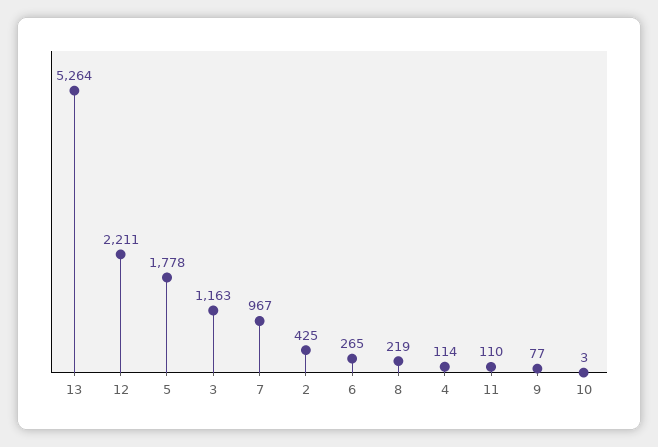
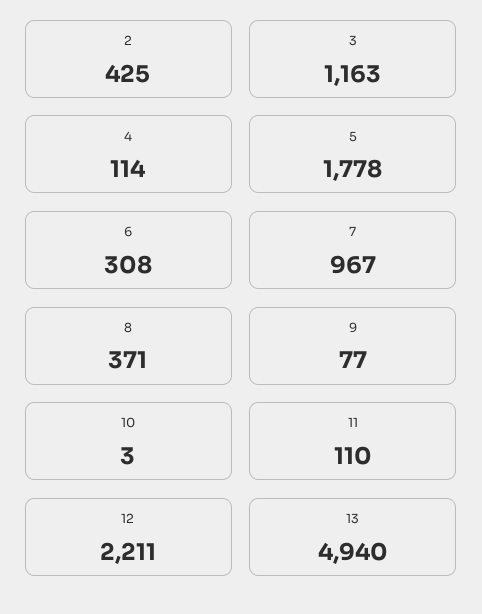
13: 5264 -> 4940
6: 265 -> 308
8: 219 -> 371

